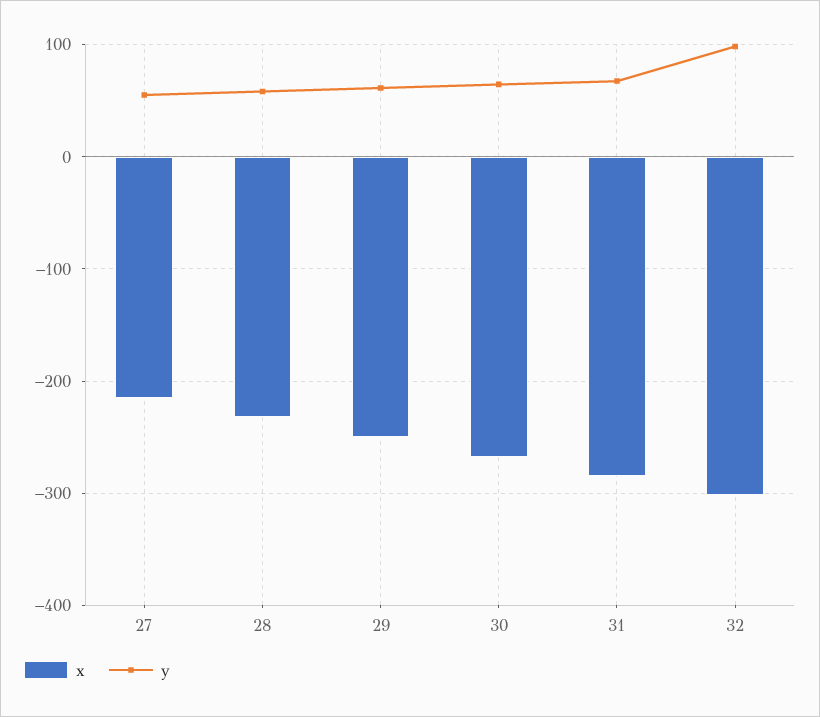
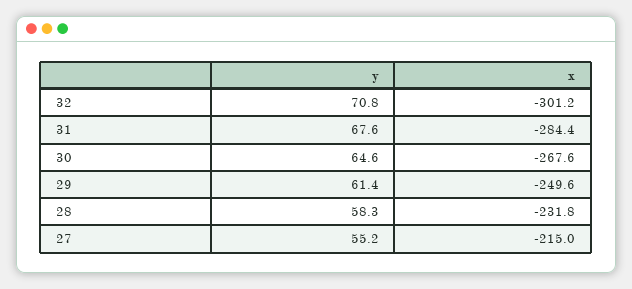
y, 32: 100 -> 70.8

